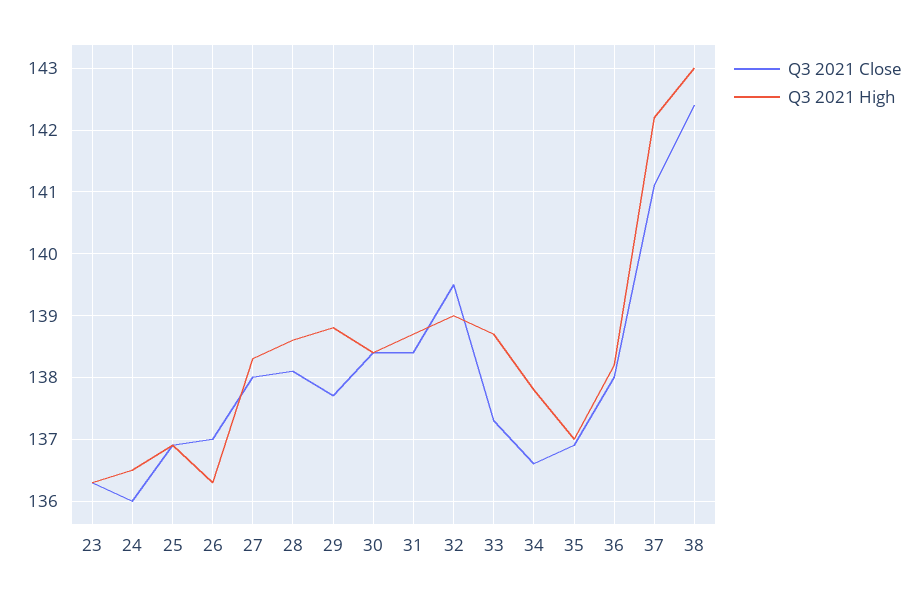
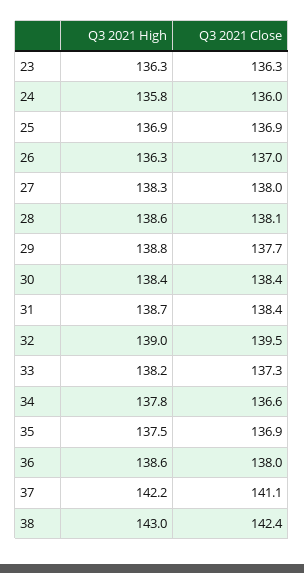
Q3 2021 High, 24: 136.5 -> 135.8
Q3 2021 High, 33: 138.7 -> 138.2
Q3 2021 High, 35: 137 -> 137.5
Q3 2021 High, 36: 138.2 -> 138.6

